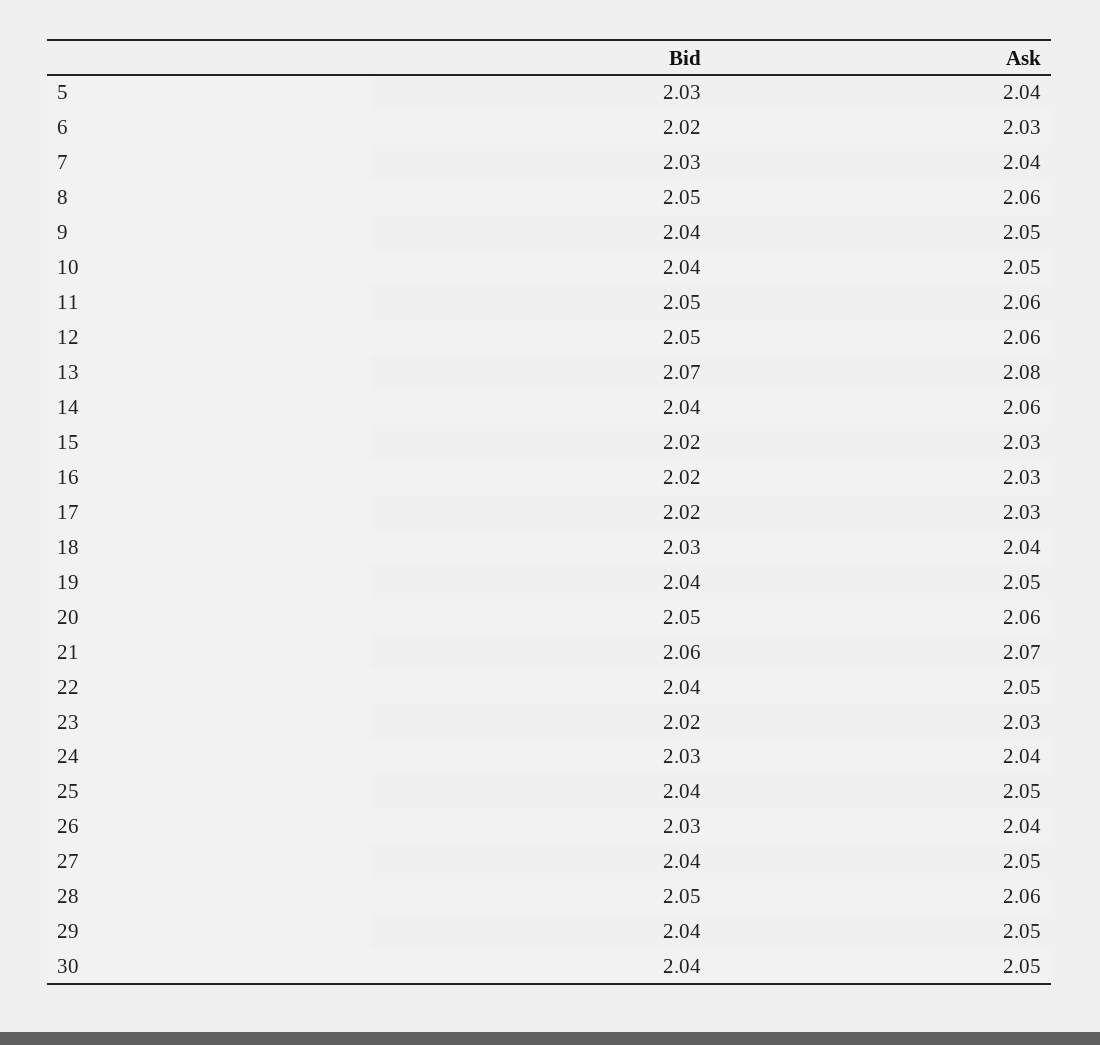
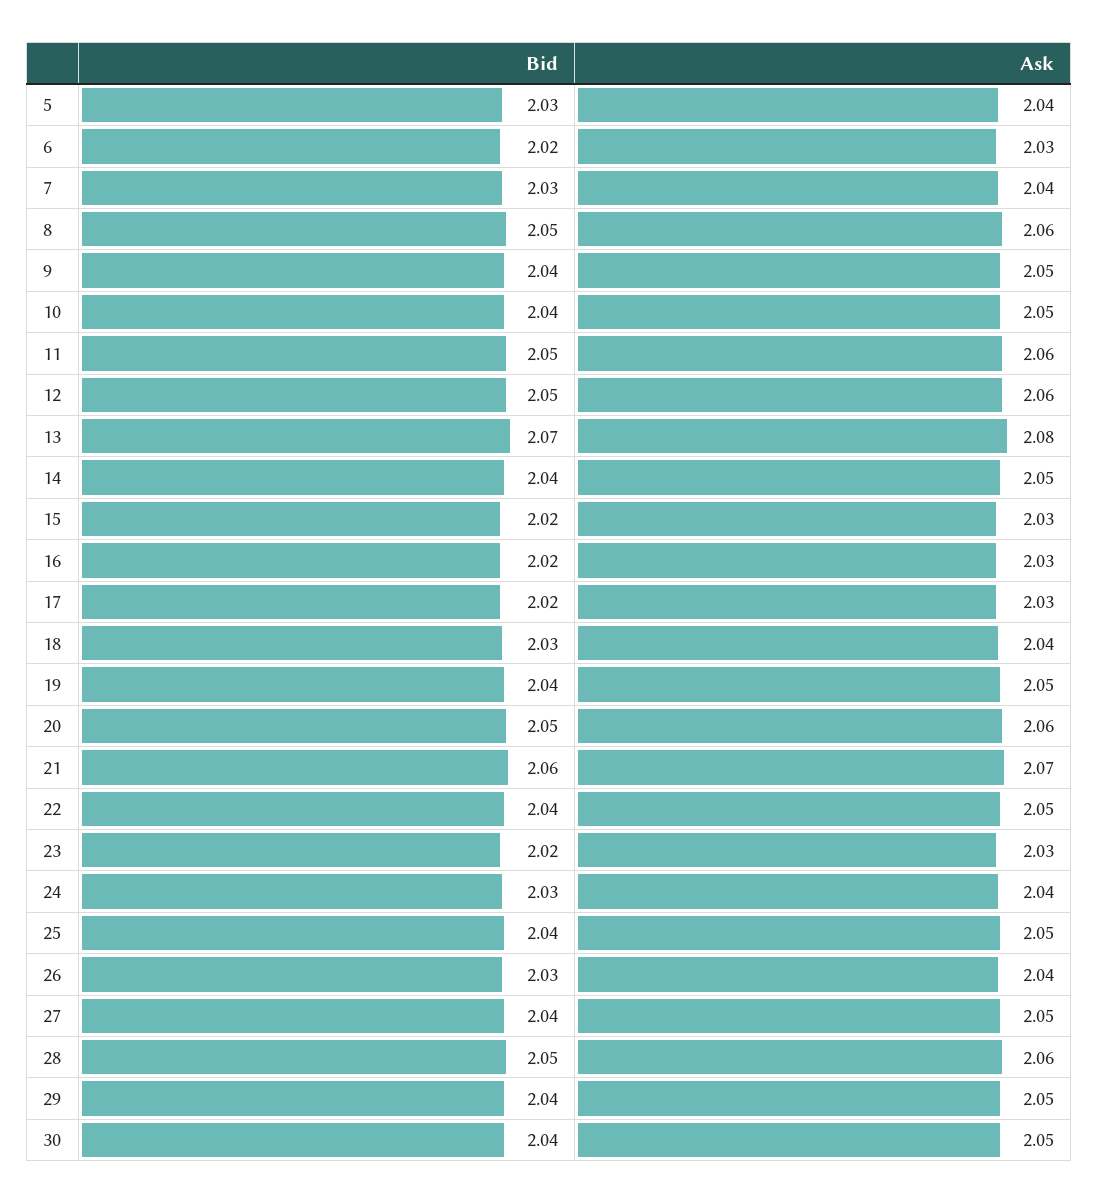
Ask, 14: 2.06 -> 2.05

